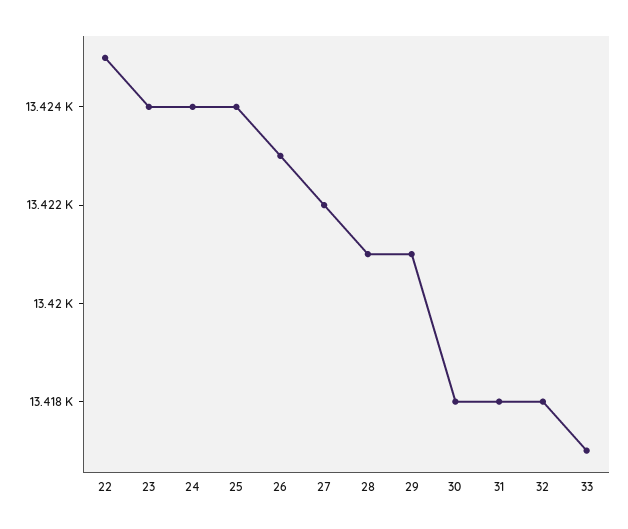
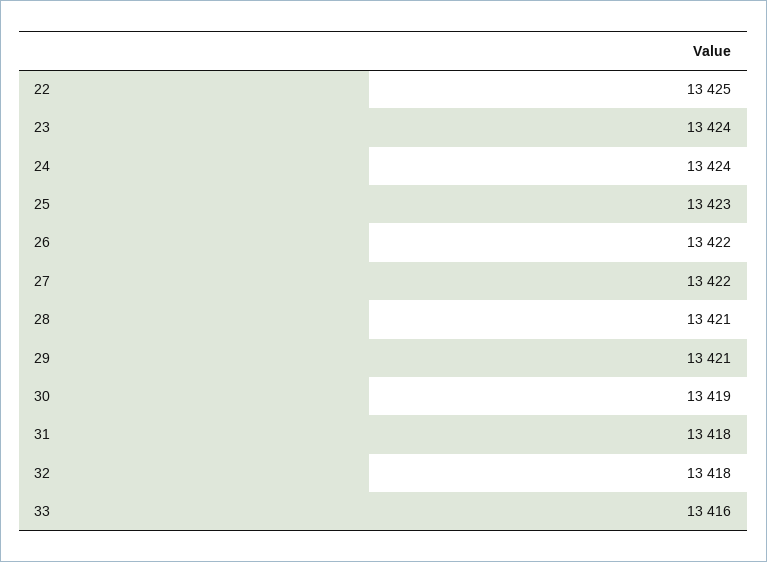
25: 13424 -> 13423
26: 13423 -> 13422
30: 13418 -> 13419
33: 13417 -> 13416

